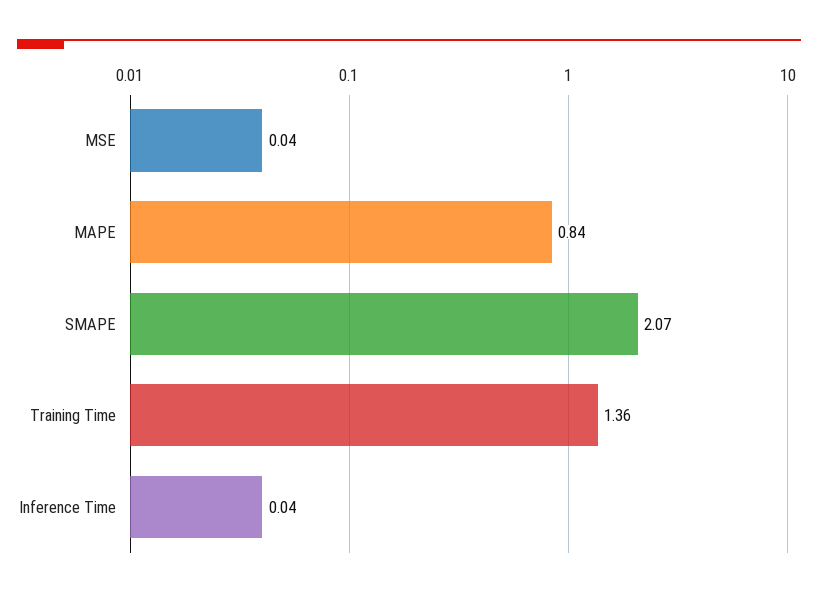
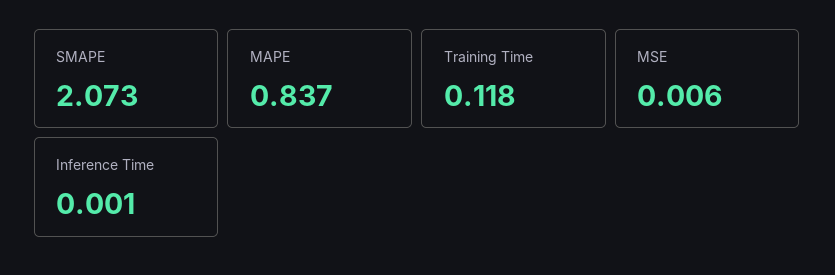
MSE: 0.04 -> 0.006
Training Time: 1.36 -> 0.118
Inference Time: 0.04 -> 0.001

